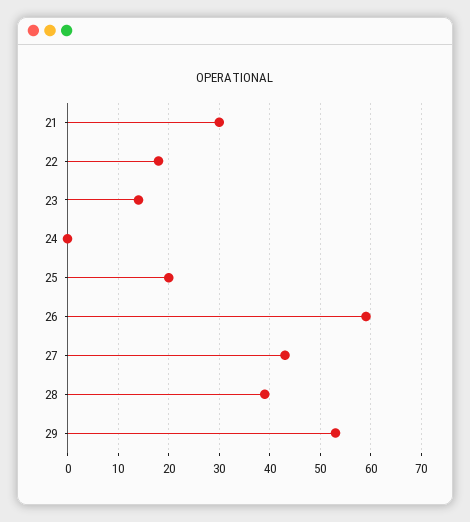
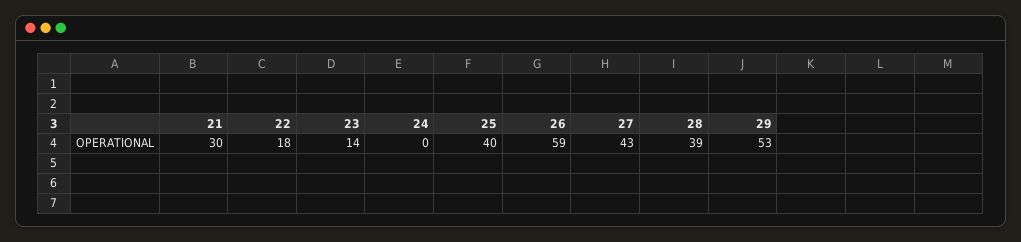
25: 20 -> 40

